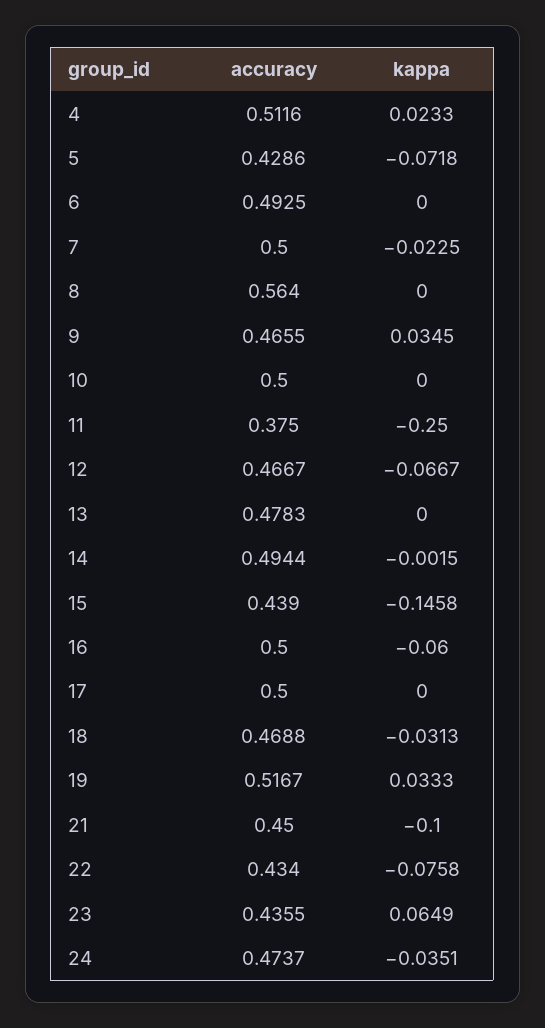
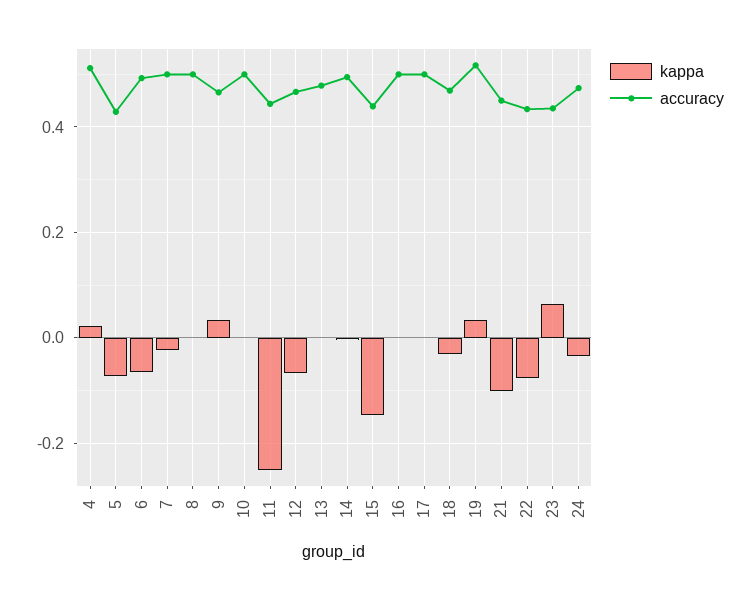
kappa, 6: 0 -> -0.06
accuracy, 8: 0.564 -> 0.5
accuracy, 11: 0.375 -> 0.44
kappa, 16: -0.06 -> 0

